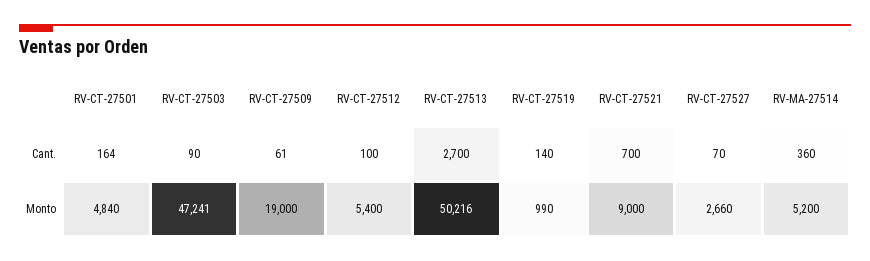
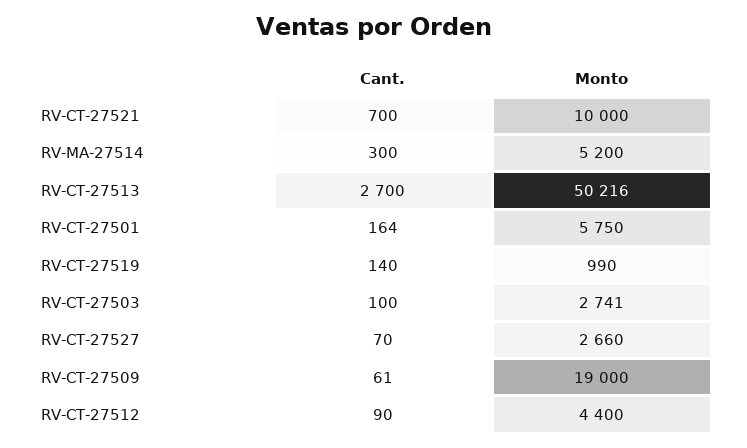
RV-CT-27503, Cant.: 90 -> 100
RV-CT-27512, Cant.: 100 -> 90
RV-MA-27514, Cant.: 360 -> 300
RV-CT-27501, Monto: 4840 -> 5750
RV-CT-27503, Monto: 47241 -> 2741
RV-CT-27512, Monto: 5400 -> 4400
RV-CT-27521, Monto: 9000 -> 10000

